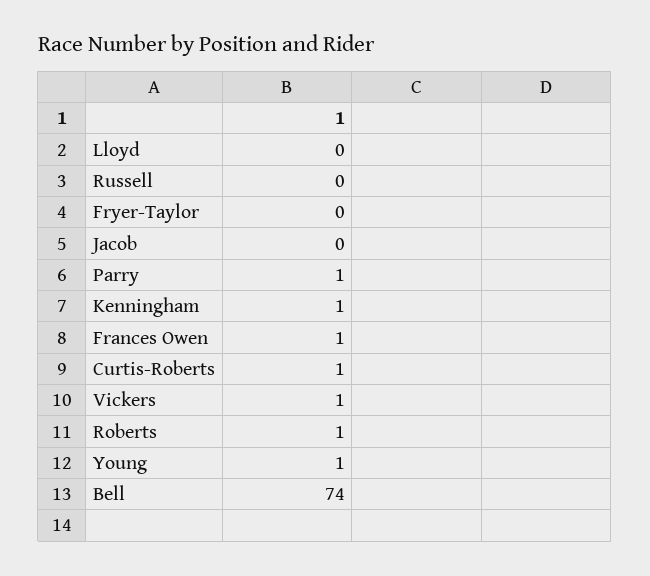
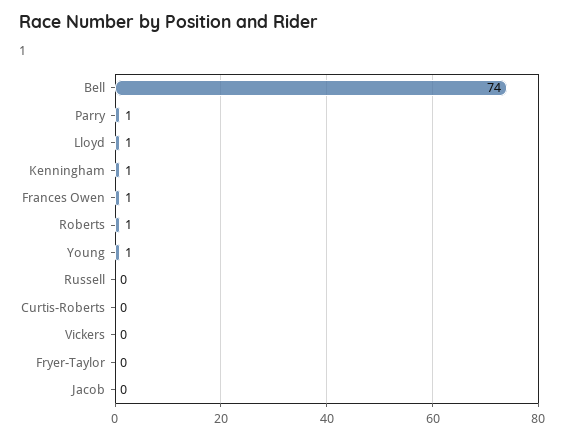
Lloyd: 0 -> 1
Curtis-Roberts: 1 -> 0
Vickers: 1 -> 0

